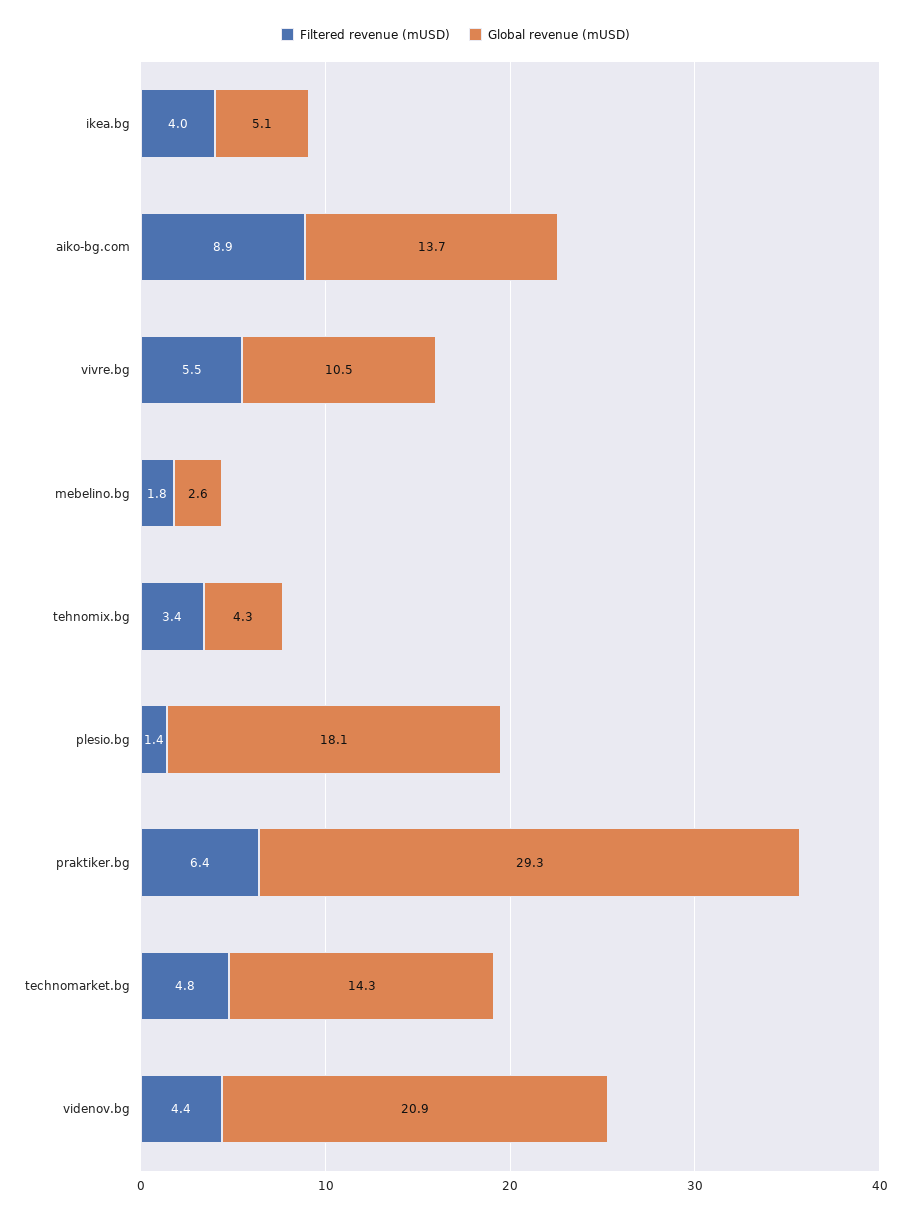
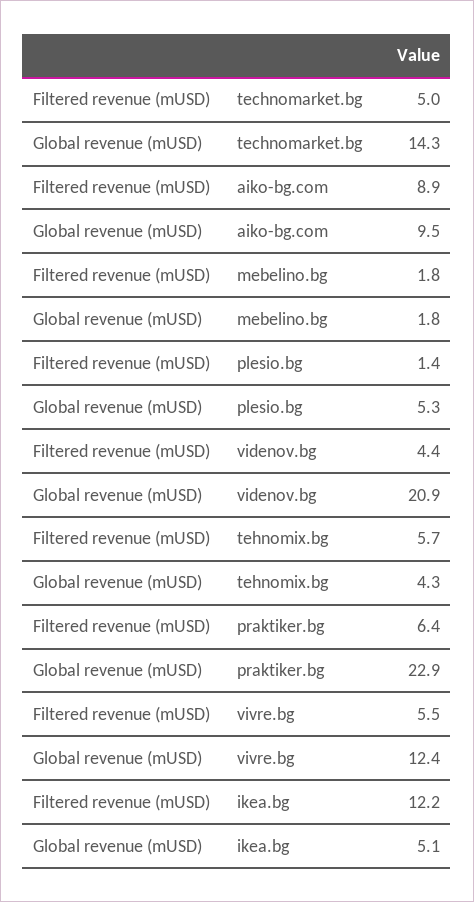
Filtered revenue (mUSD), ikea.bg: 4 -> 12.2
Global revenue (mUSD), aiko-bg.com: 13.7 -> 9.5
Global revenue (mUSD), vivre.bg: 10.5 -> 12.4
Global revenue (mUSD), mebelino.bg: 2.6 -> 1.8
Filtered revenue (mUSD), tehnomix.bg: 3.4 -> 5.7
Global revenue (mUSD), plesio.bg: 18.1 -> 5.3
Global revenue (mUSD), praktiker.bg: 29.3 -> 22.9
Filtered revenue (mUSD), technomarket.bg: 4.8 -> 5

